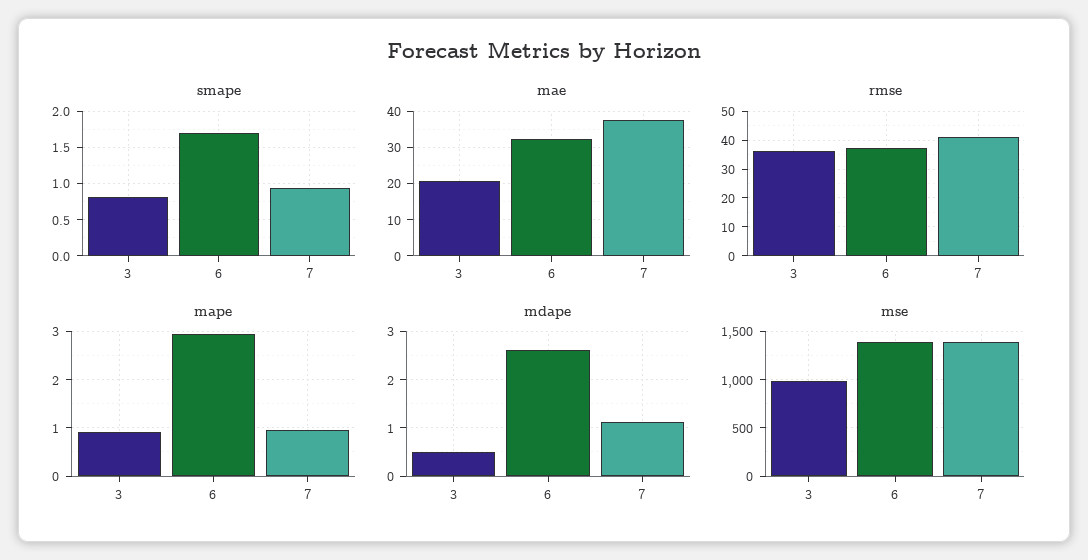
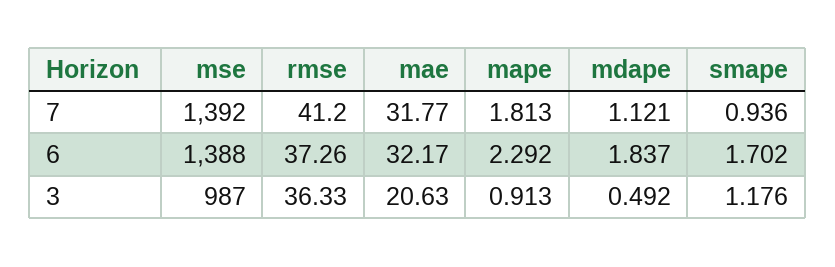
smape, 3: 0.8 -> 1.176
mae, 7: 38 -> 31.77
mape, 6: 3 -> 2.292
mape, 7: 1 -> 1.813
mdape, 6: 2.6 -> 1.837

